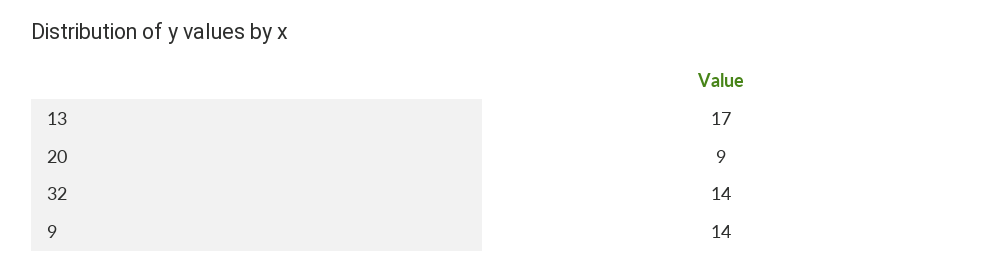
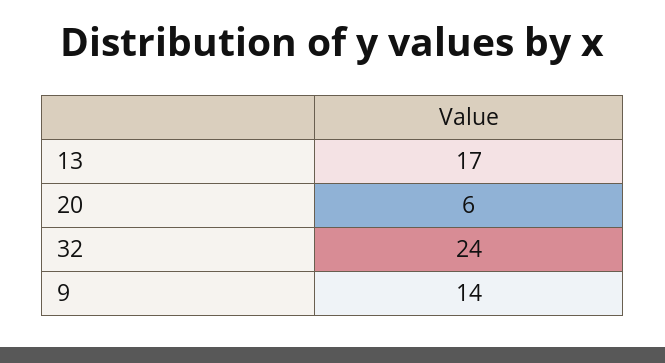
20: 9 -> 6
32: 14 -> 24

